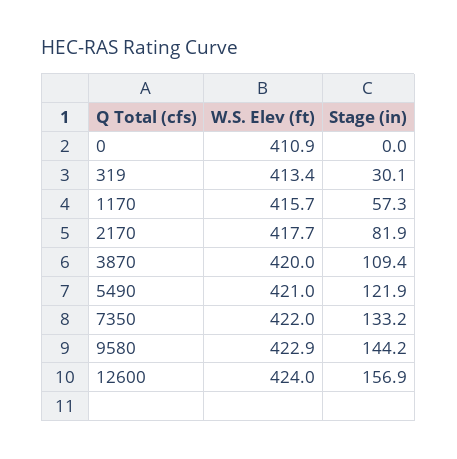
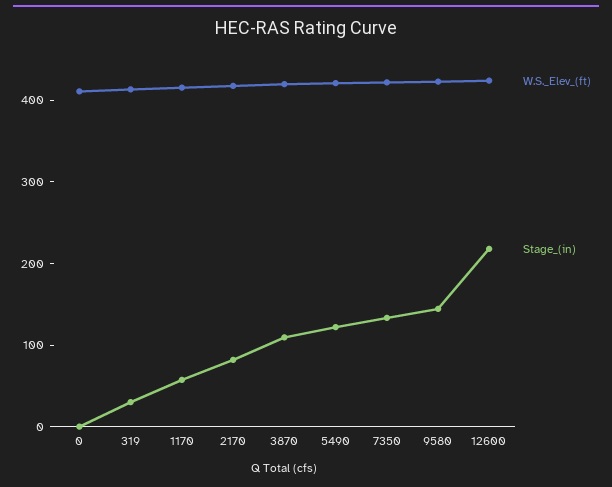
Stage (in), 12600: 156.9 -> 220

